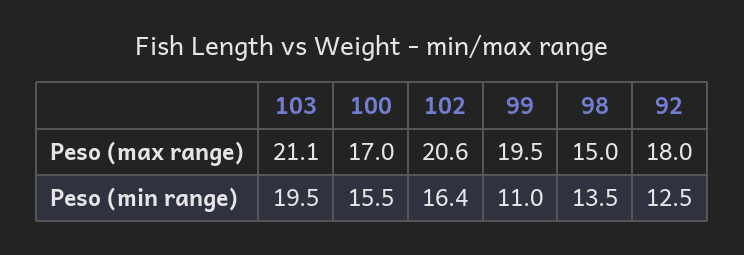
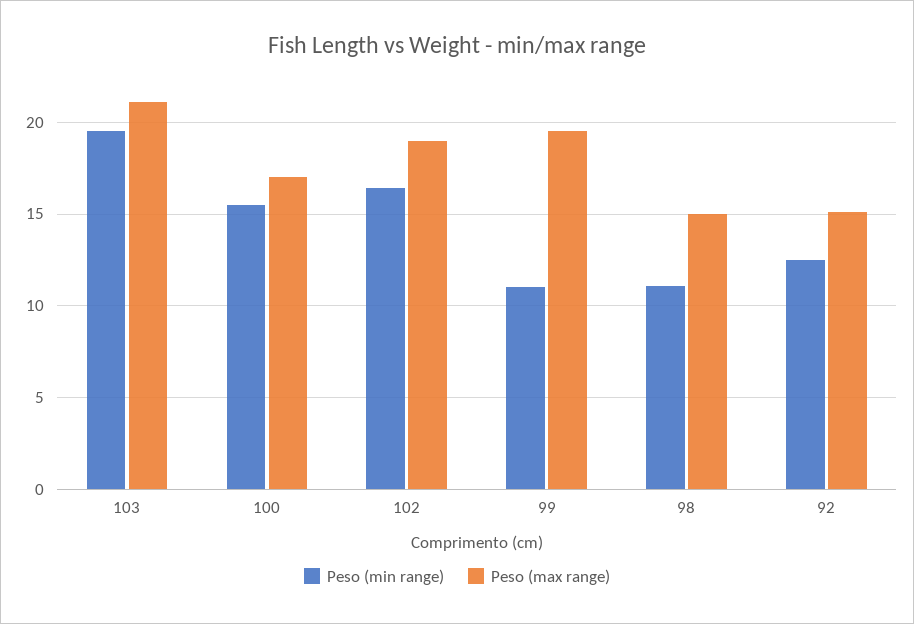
Peso (max range), 102: 20.6 -> 19
Peso (max range), 92: 18 -> 15
Peso (min range), 98: 13.5 -> 11

